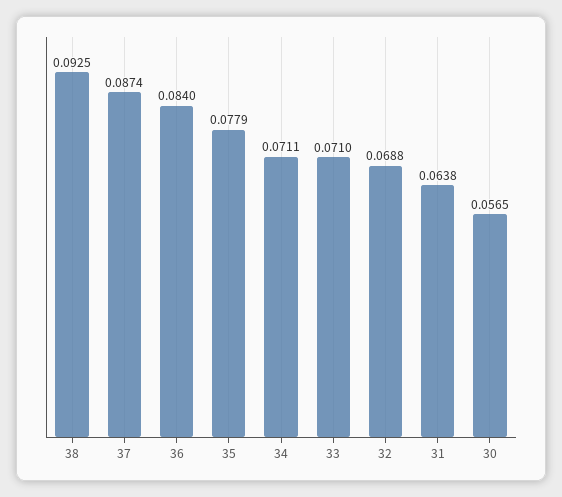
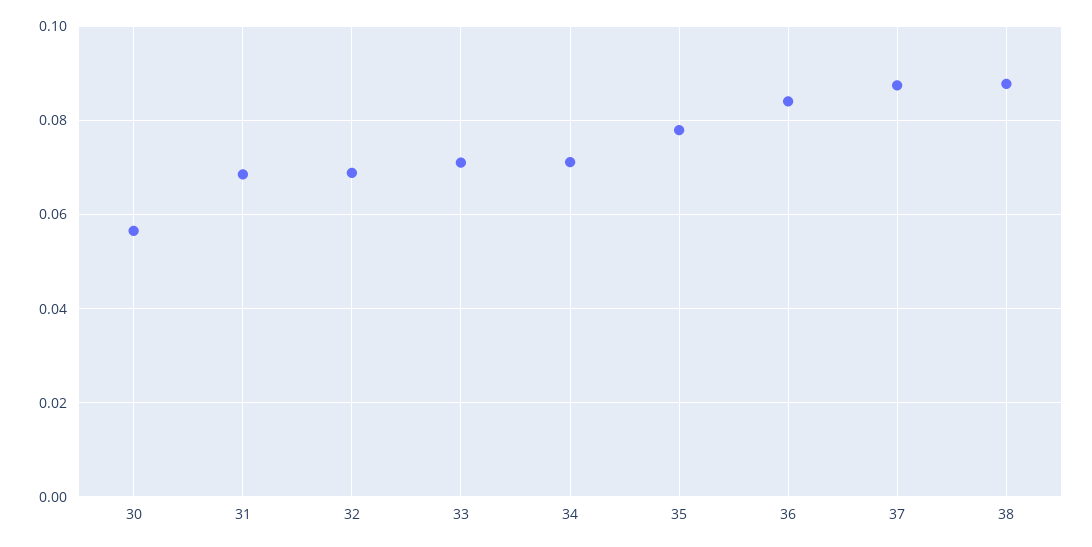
38: 0.0925 -> 0.088
31: 0.0638 -> 0.068

